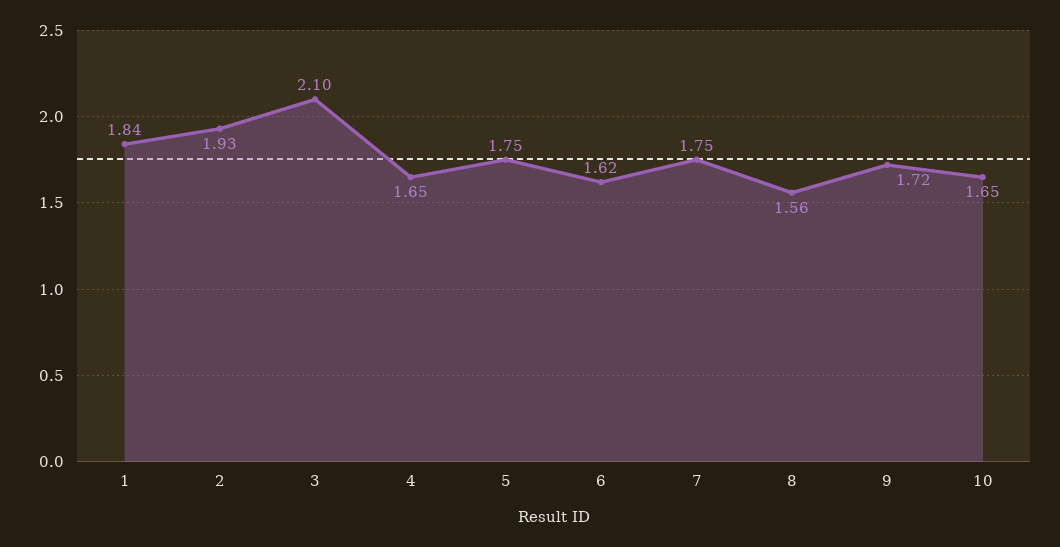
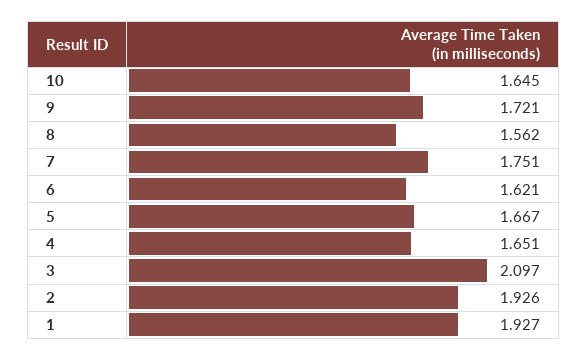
1: 1.84 -> 1.927
5: 1.75 -> 1.667

